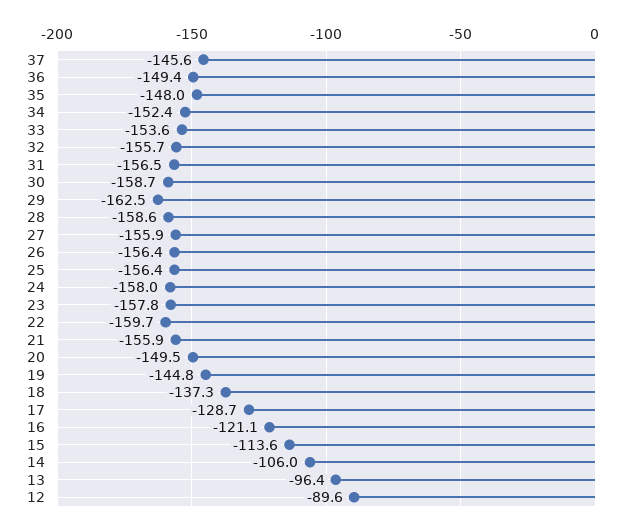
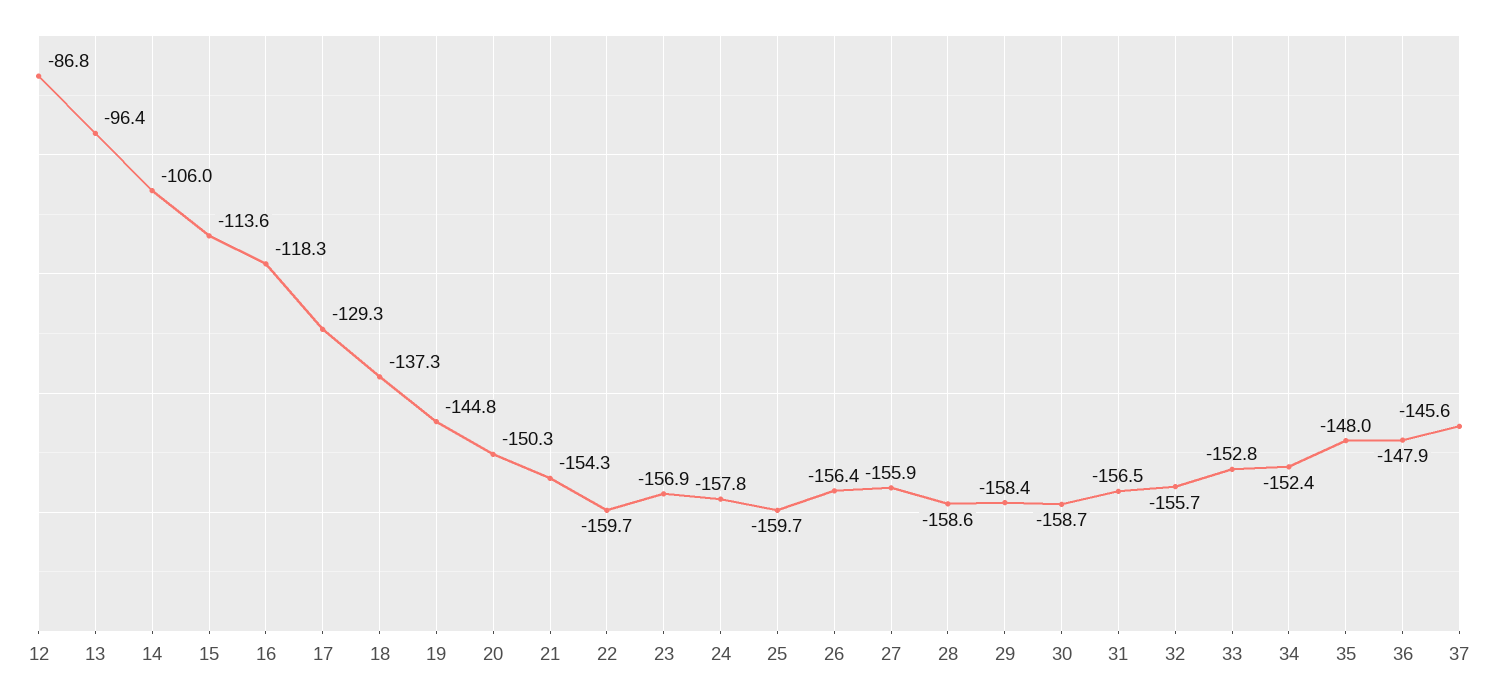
36: -149.4 -> -147.9
33: -153.6 -> -152.8
29: -162.5 -> -158.4
25: -156.4 -> -159.7
24: -158 -> -157.8
23: -157.8 -> -156.9
21: -155.9 -> -154.3
20: -149.5 -> -150.3
17: -128.7 -> -129.3
16: -121.1 -> -118.3
12: -89.6 -> -86.8

